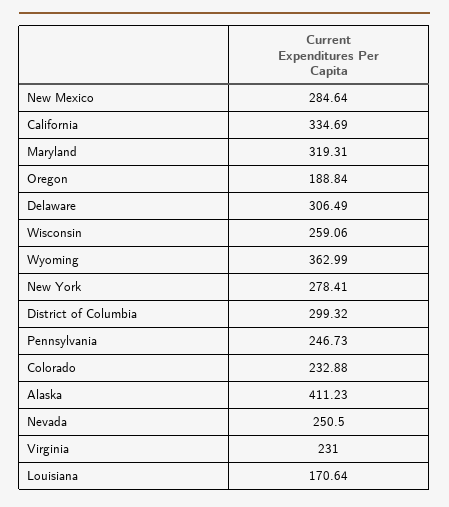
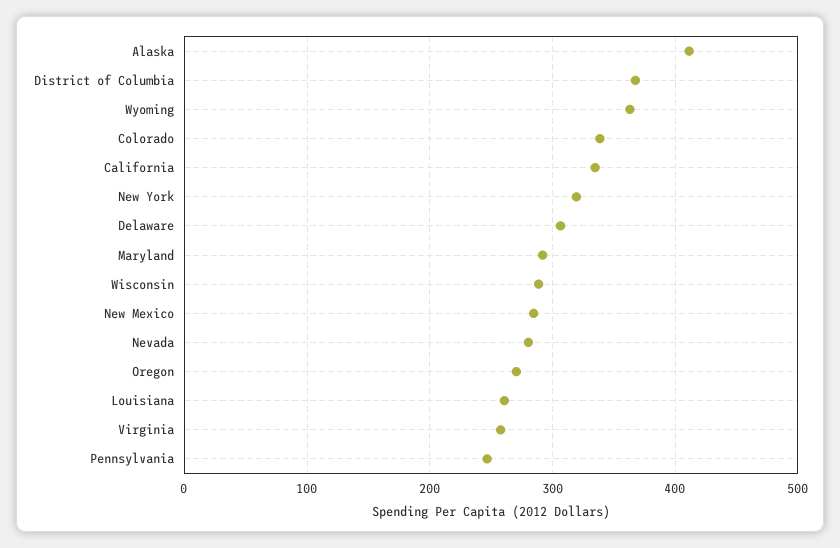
Maryland: 319.31 -> 290
Oregon: 188.84 -> 270
Wisconsin: 259.06 -> 290
New York: 278.41 -> 320
District of Columbia: 299.32 -> 370
Colorado: 232.88 -> 340
Nevada: 250.5 -> 280
Virginia: 231 -> 260
Louisiana: 170.64 -> 260

